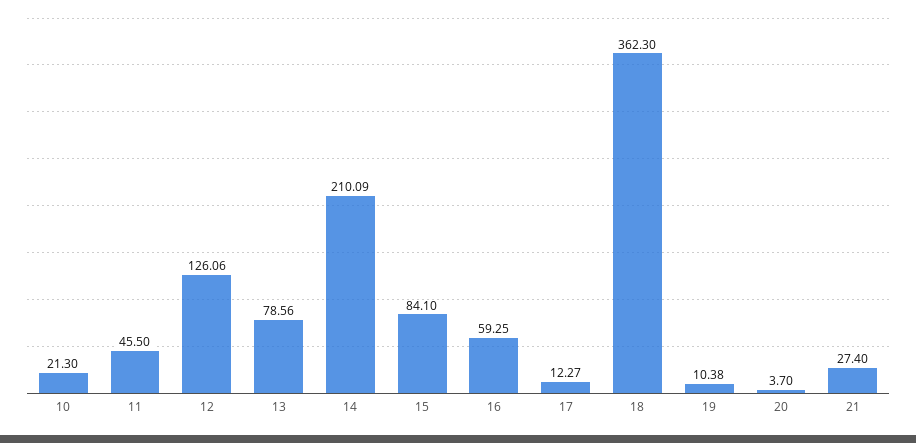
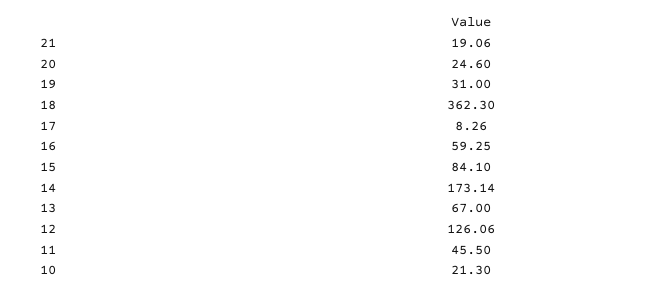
13: 78.56 -> 67
14: 210.09 -> 173.14
17: 12.27 -> 8.26
19: 10.38 -> 31
20: 3.7 -> 24.6
21: 27.4 -> 19.06

